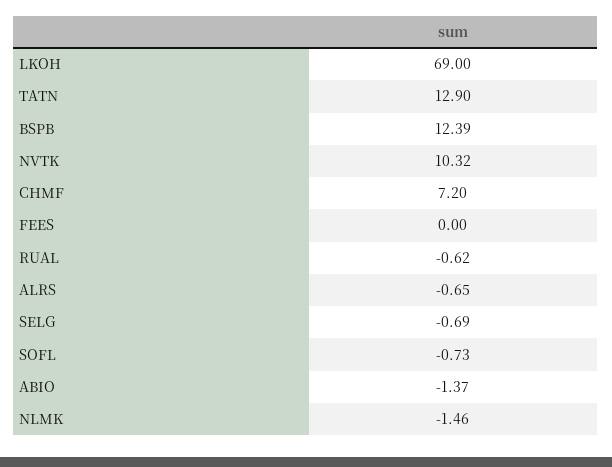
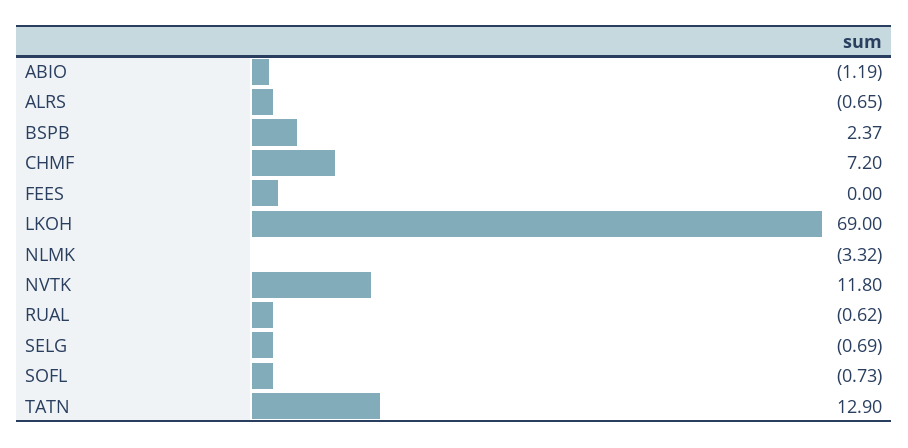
BSPB: 12.39 -> 2.37
NVTK: 10.32 -> 11.8
ABIO: -1.37 -> -1.19
NLMK: -1.46 -> -3.32

